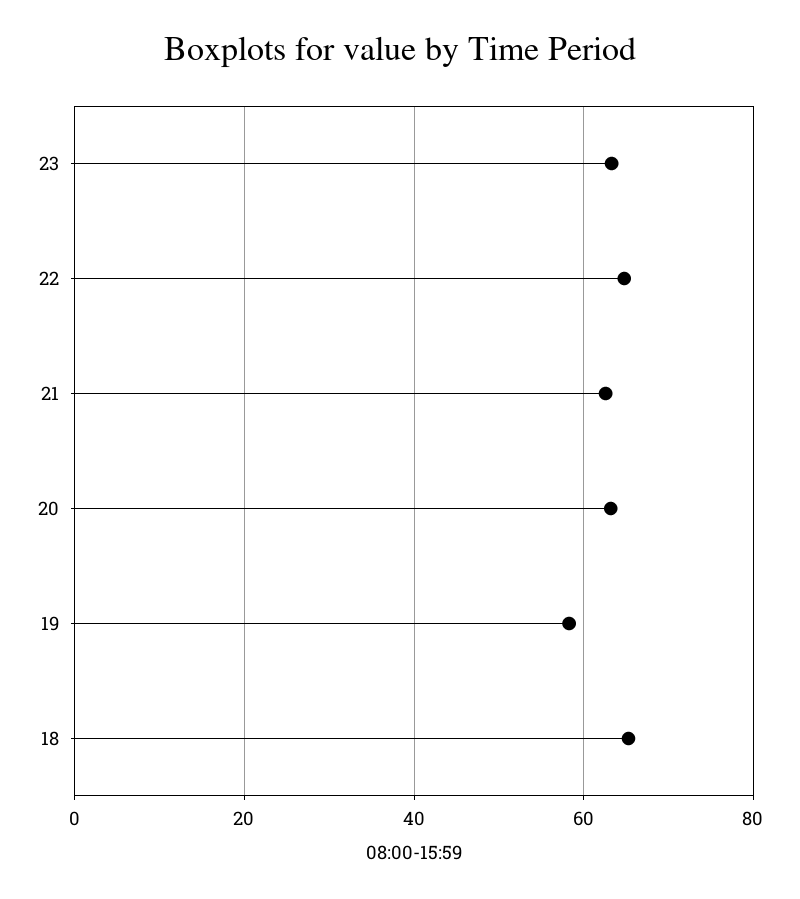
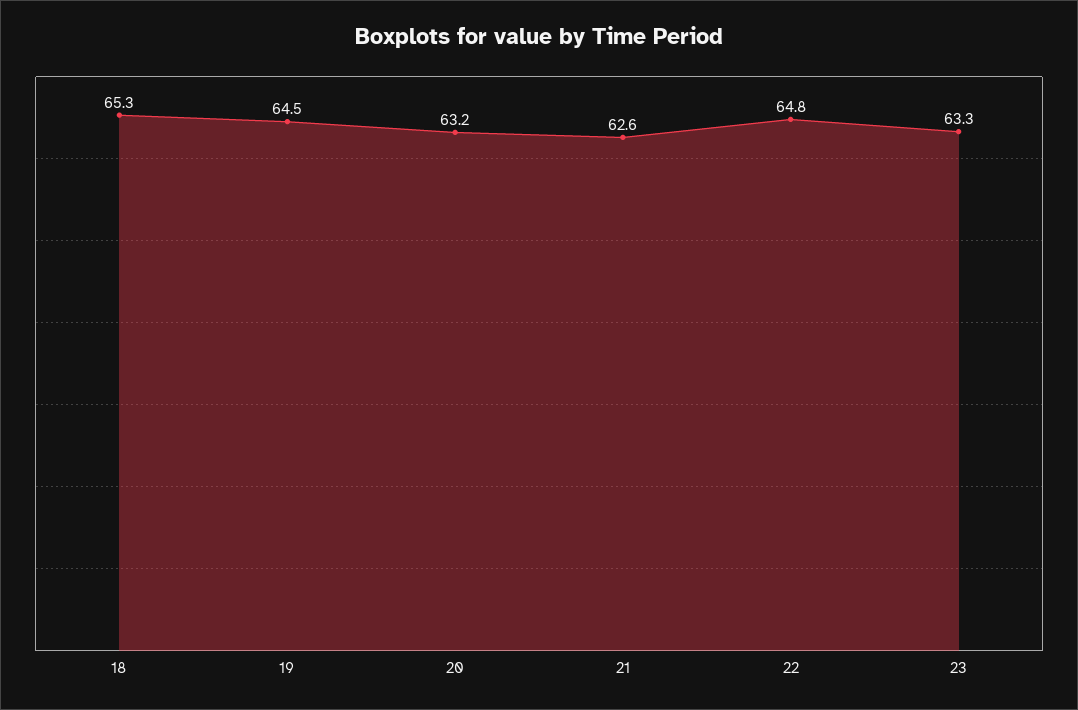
19: 58 -> 64.5

